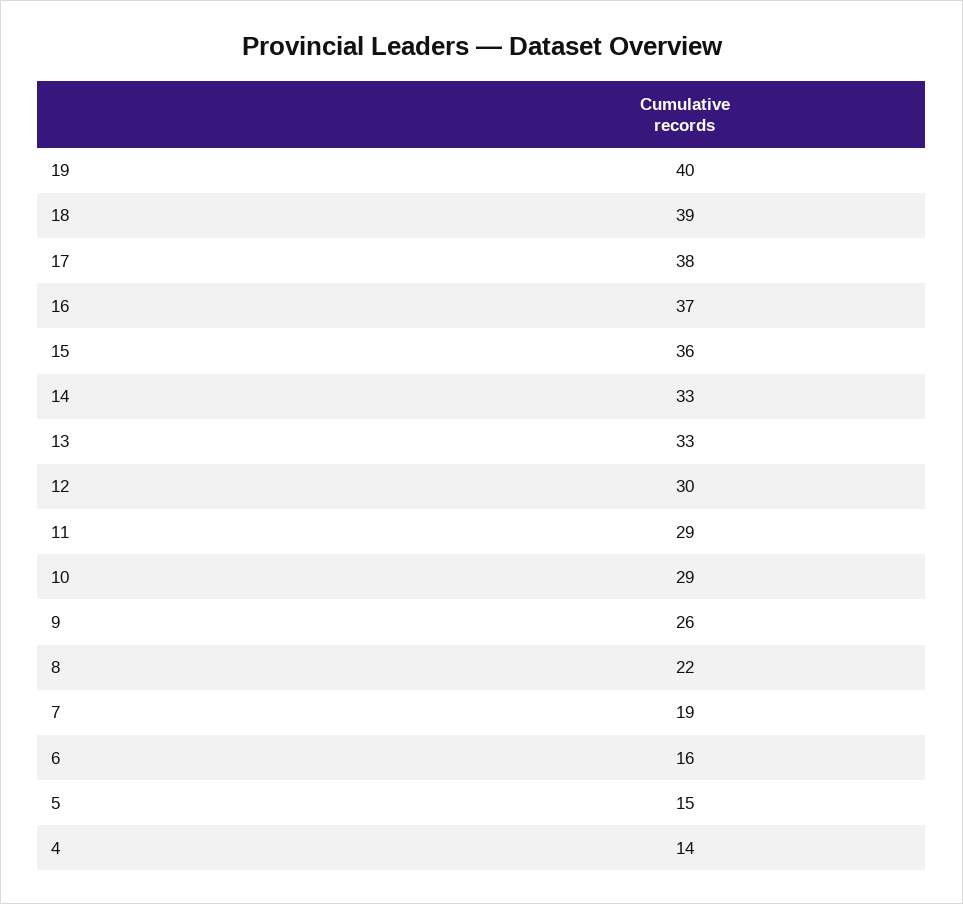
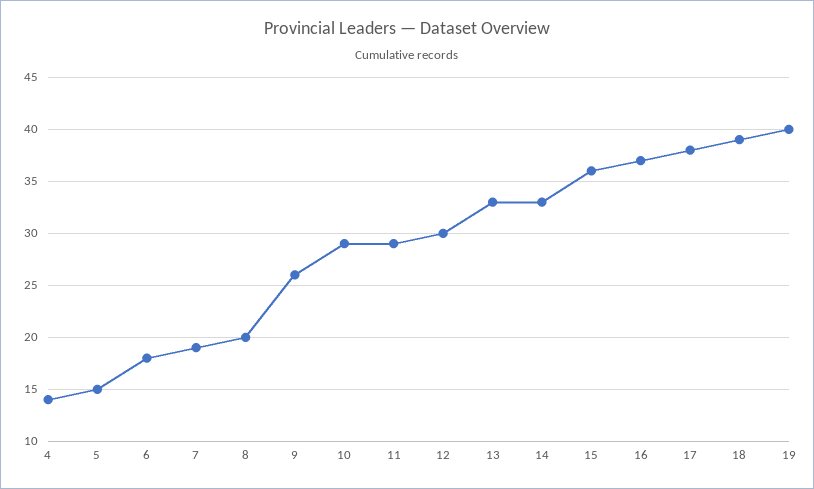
8: 22 -> 20
6: 16 -> 18

